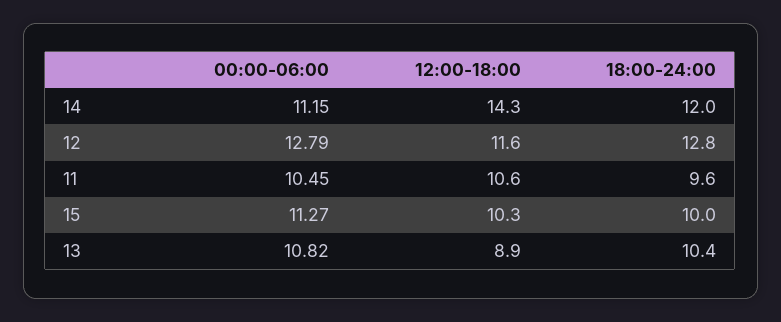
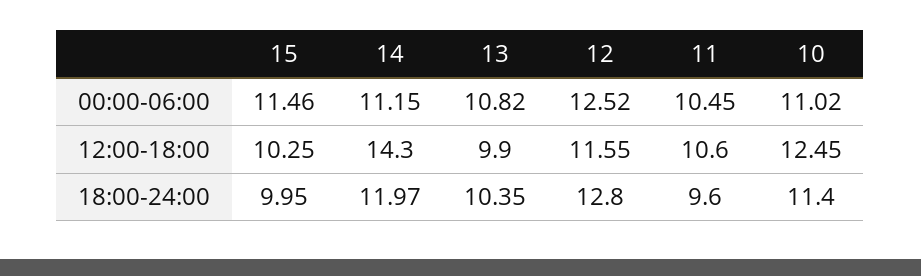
00:00-06:00, 12: 12.79 -> 12.52
00:00-06:00, 15: 11.27 -> 11.46
12:00-18:00, 13: 8.9 -> 9.9
00:00-06:00, 10: none -> 11.02
12:00-18:00, 10: none -> 12.45
18:00-24:00, 10: none -> 11.4

